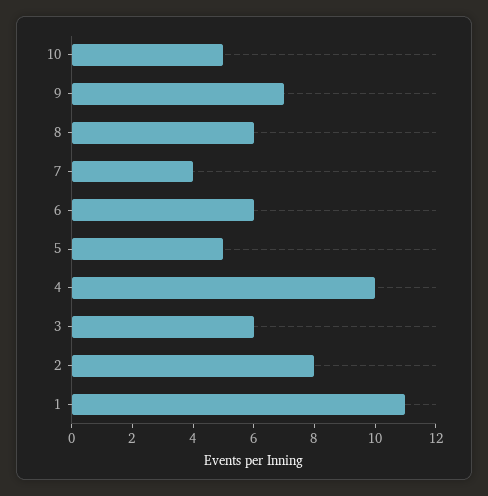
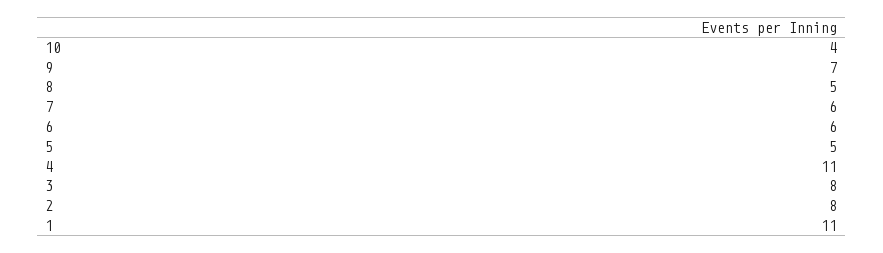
10: 5 -> 4
8: 6 -> 5
7: 4 -> 6
4: 10 -> 11
3: 6 -> 8

